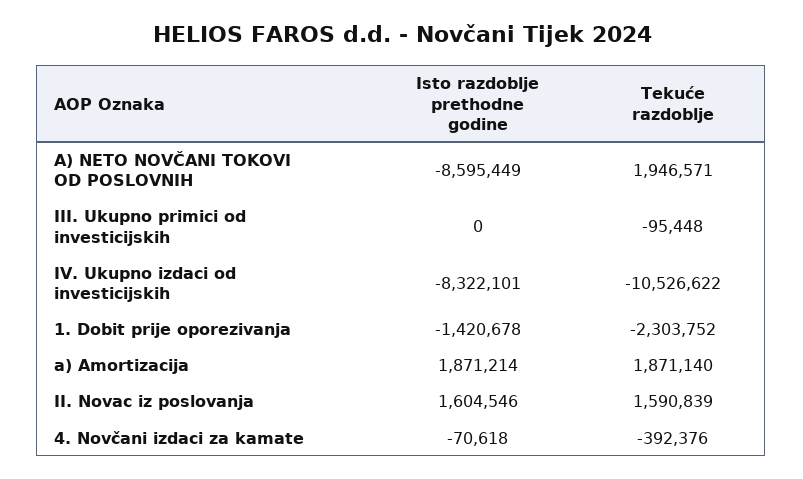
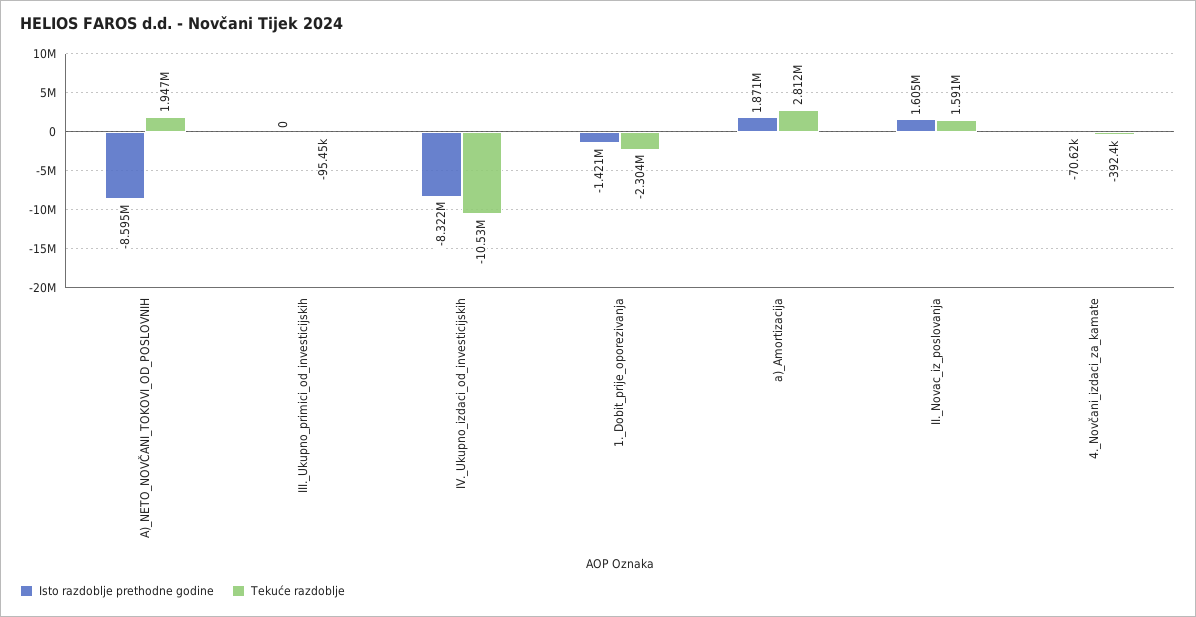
Tekuće razdoblje, a) Amortizacija: 1871140 -> 2812000

